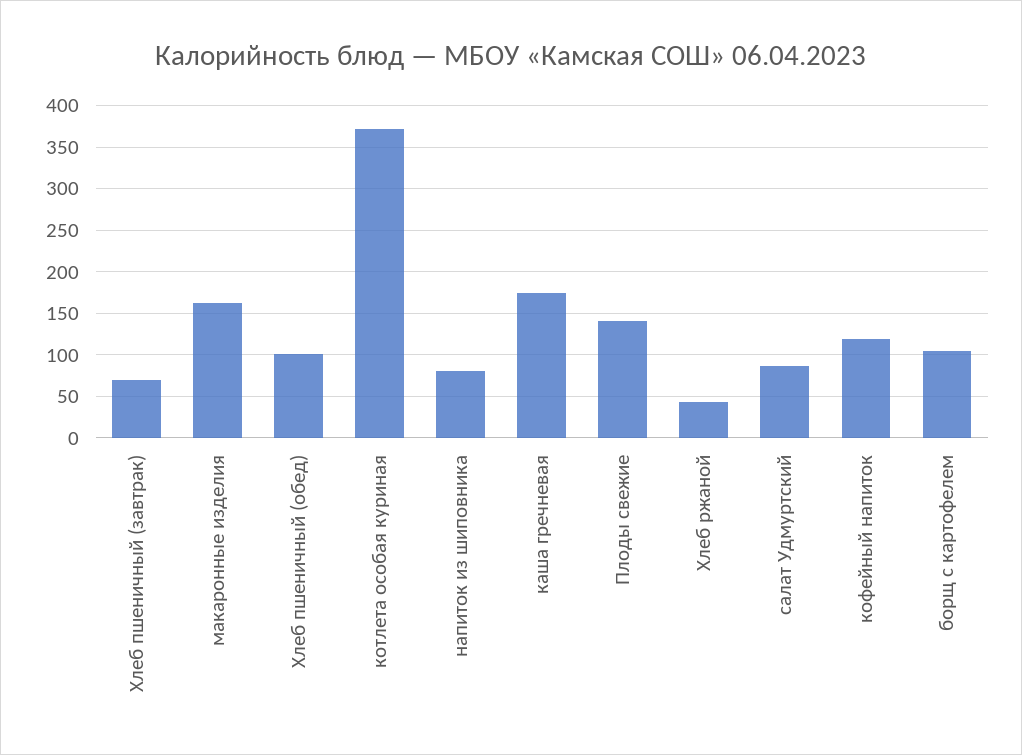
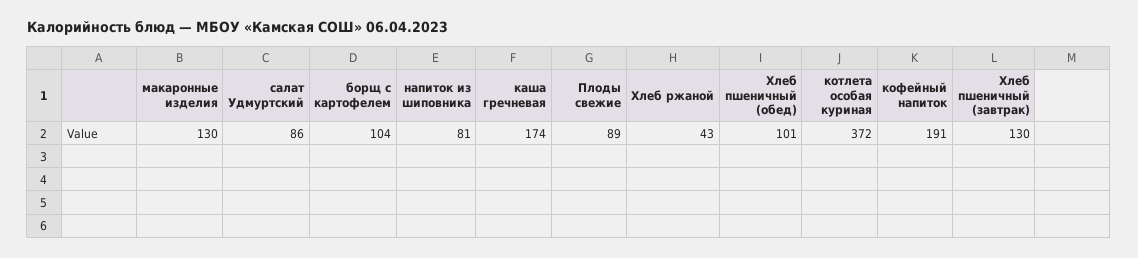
Хлеб пшеничный (завтрак): 70 -> 130
макаронные изделия: 160 -> 130
Плоды свежие: 140 -> 89
кофейный напиток: 120 -> 191

